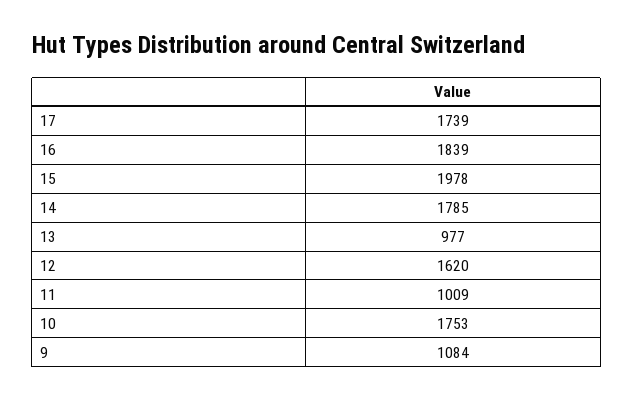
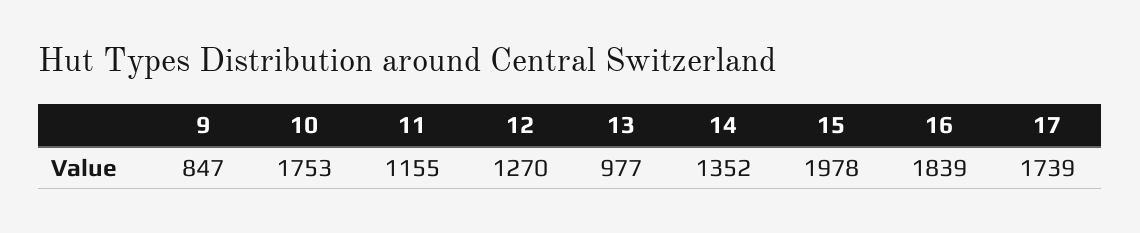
14: 1785 -> 1352
12: 1620 -> 1270
11: 1009 -> 1155
9: 1084 -> 847

